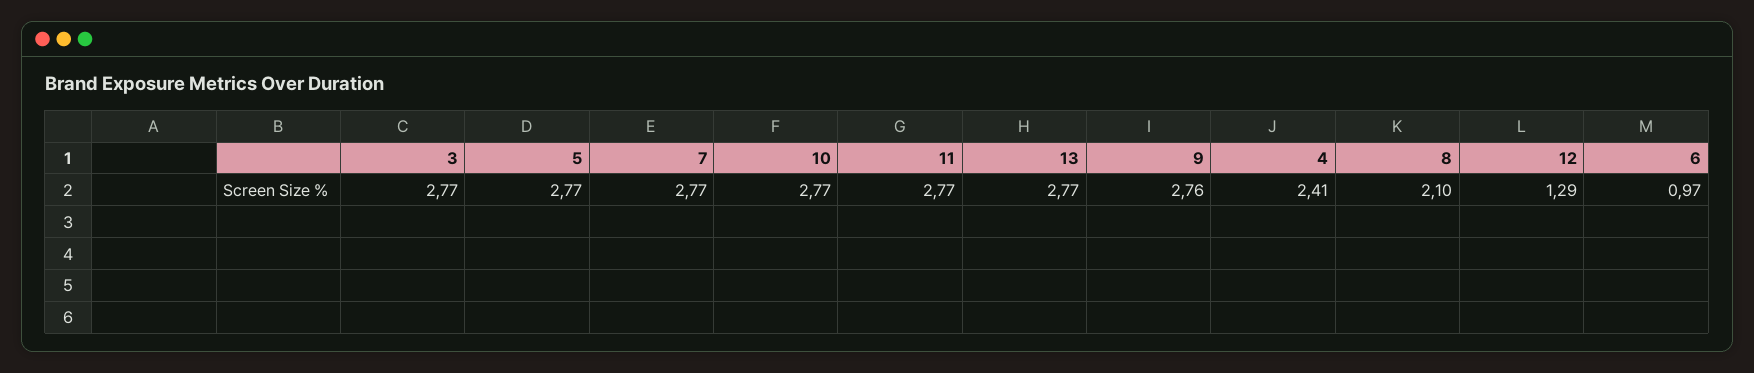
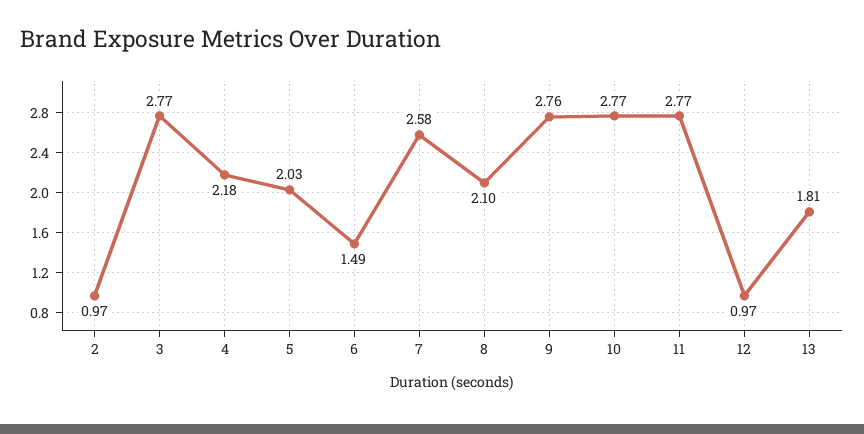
5: 2.77 -> 2.03
7: 2.77 -> 2.58
13: 2.77 -> 1.81
4: 2.41 -> 2.18
12: 1.29 -> 0.97
6: 0.97 -> 1.49
2: none -> 0.97

